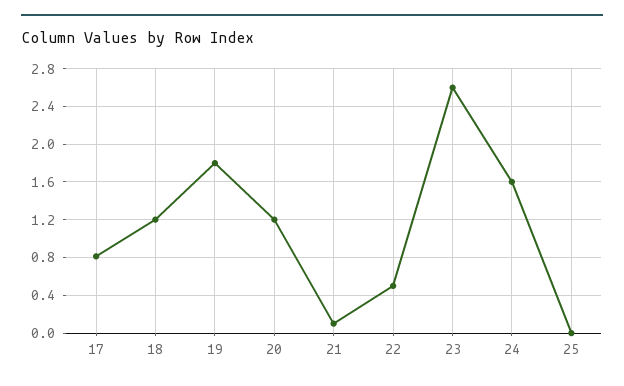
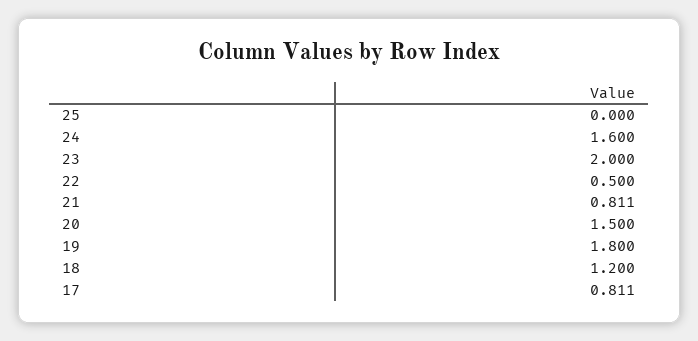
20: 1.2 -> 1.5
21: 0.1 -> 0.811
23: 2.6 -> 2

